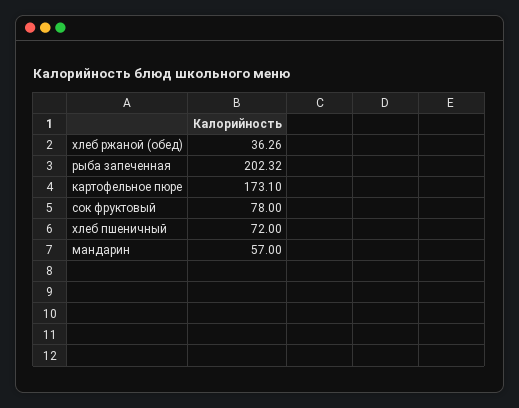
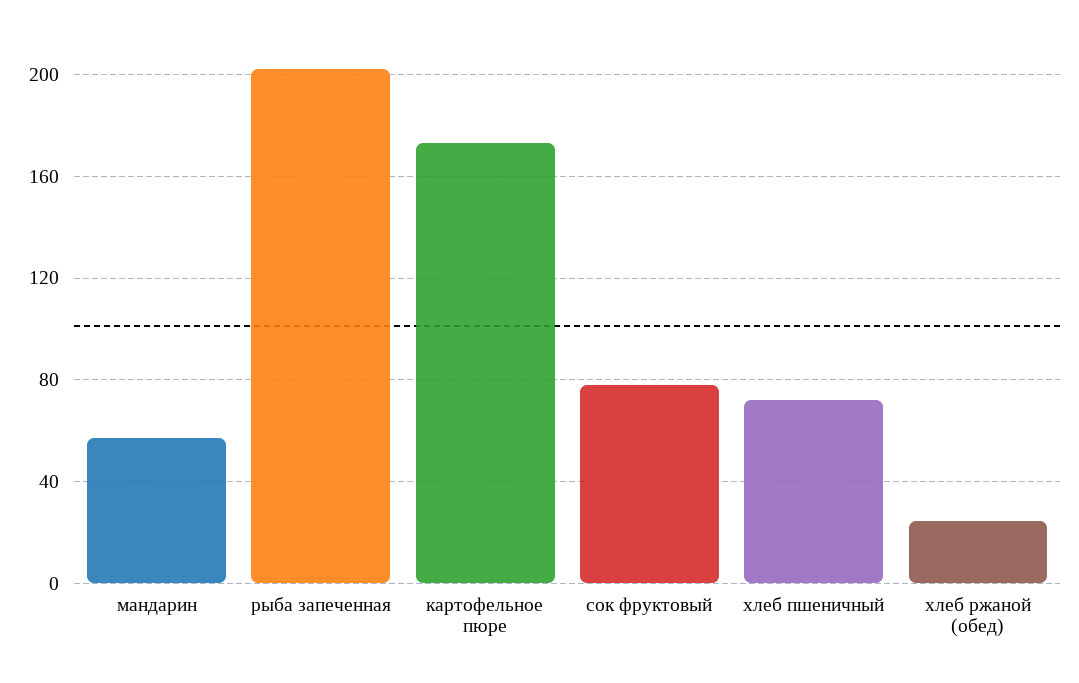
хлеб ржаной (обед): 36.26 -> 25

